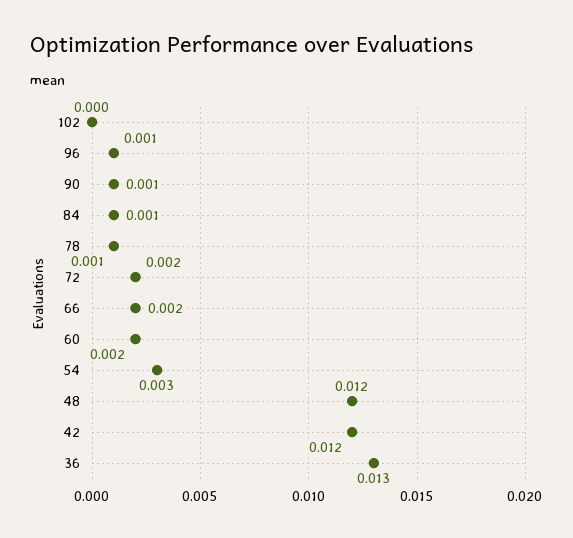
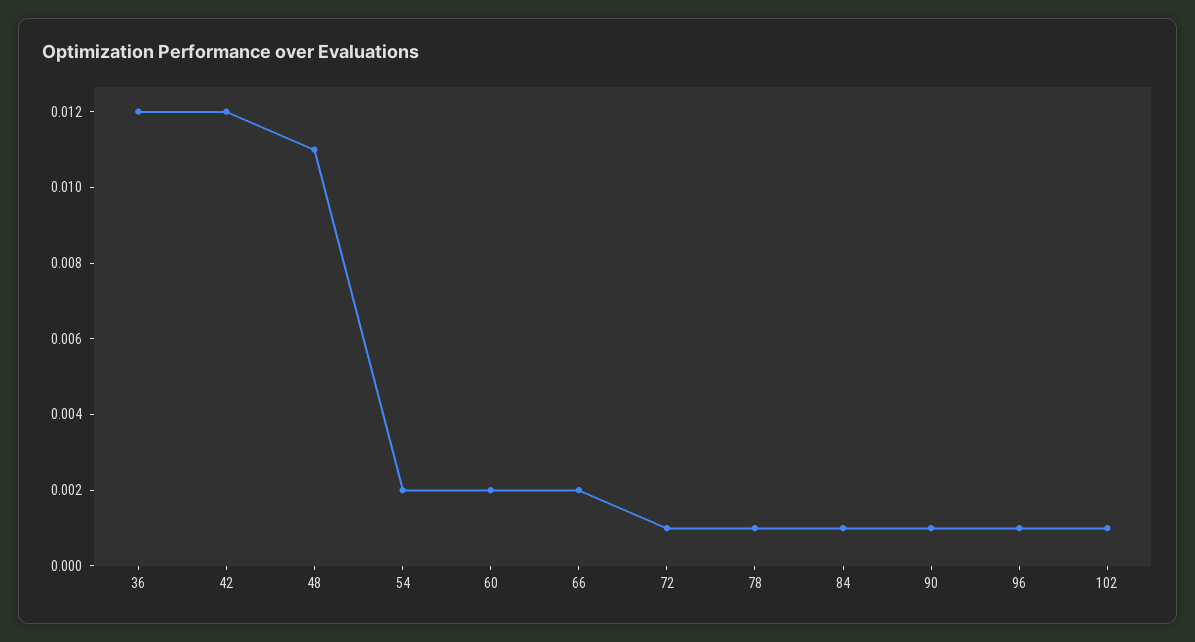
102: 0 -> 0.001
72: 0.002 -> 0.001
54: 0.003 -> 0.002
48: 0.012 -> 0.011
36: 0.013 -> 0.012

